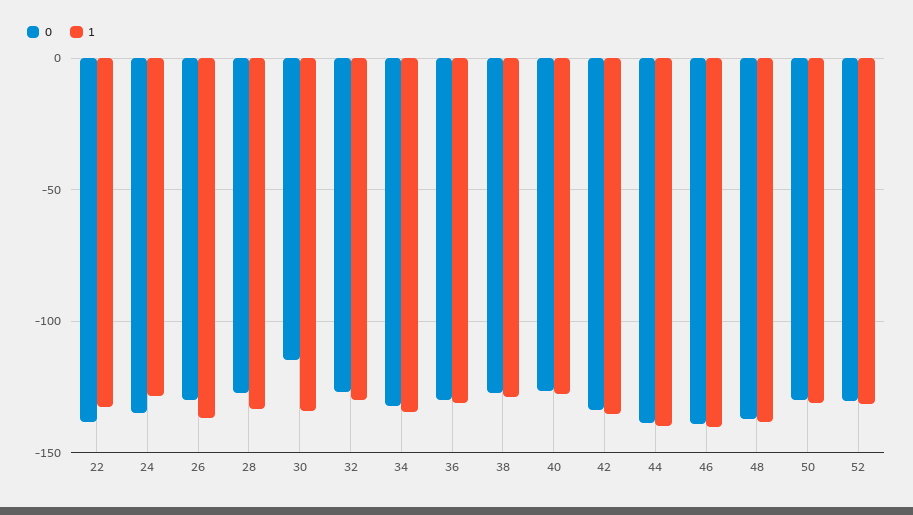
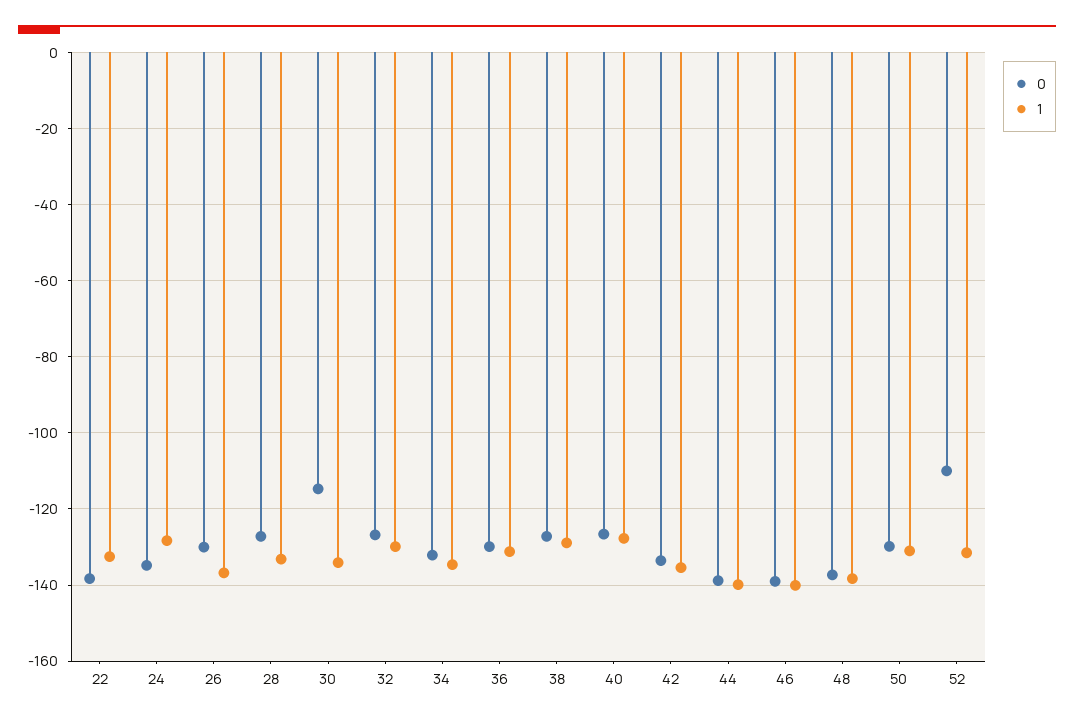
0, 52: -130 -> -110

